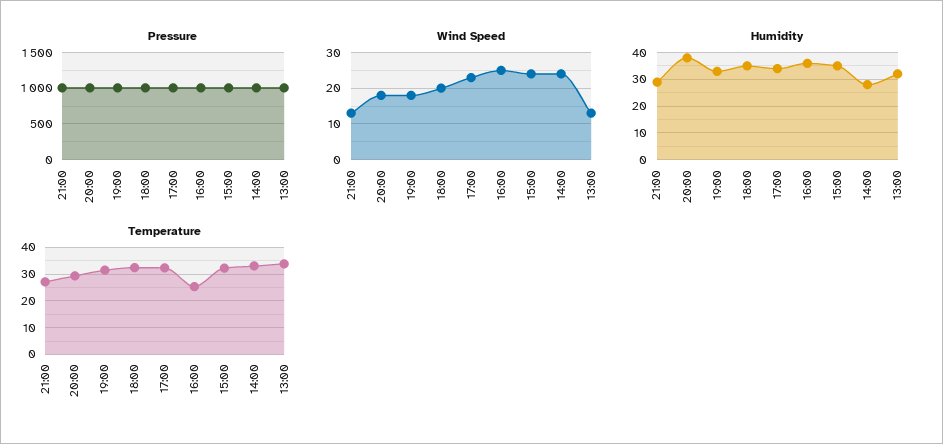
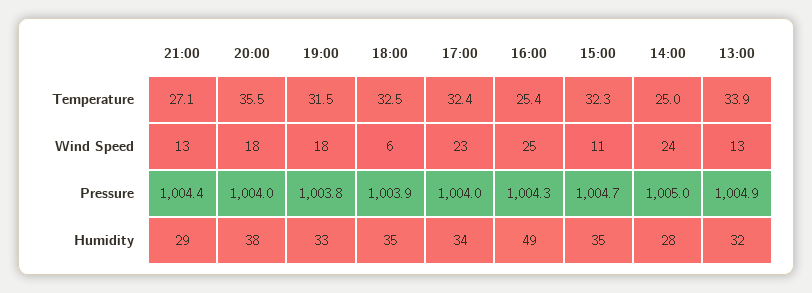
Wind Speed, 18:00: 20 -> 6
Wind Speed, 15:00: 25 -> 11
Humidity, 16:00: 35 -> 49
Temperature, 20:00: 30 -> 35.5
Temperature, 14:00: 32.5 -> 25

